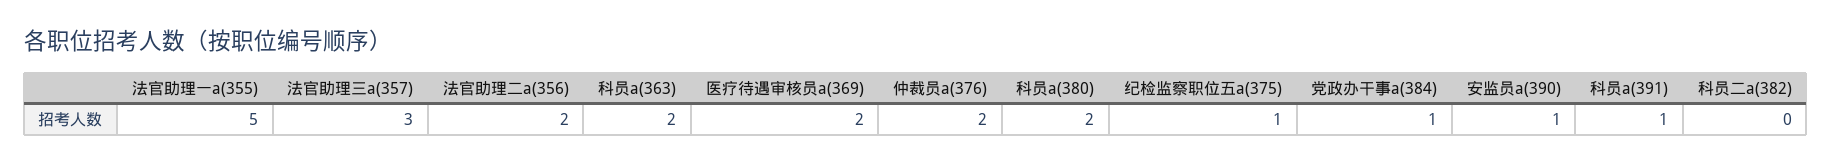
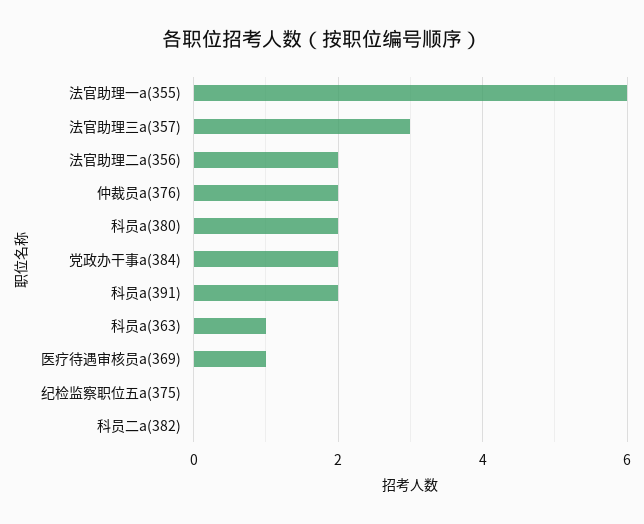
法官助理一a(355): 5 -> 6
科员a(363): 2 -> 1
医疗待遇审核员a(369): 2 -> 1
纪检监察职位五a(375): 1 -> 0
党政办干事a(384): 1 -> 2
安监员a(390): 1 -> none
科员a(391): 1 -> 2

